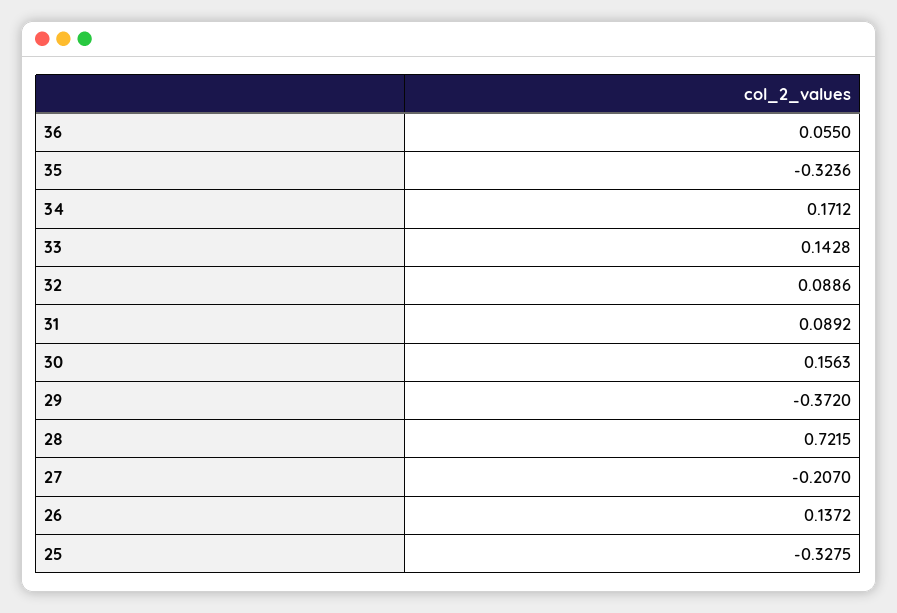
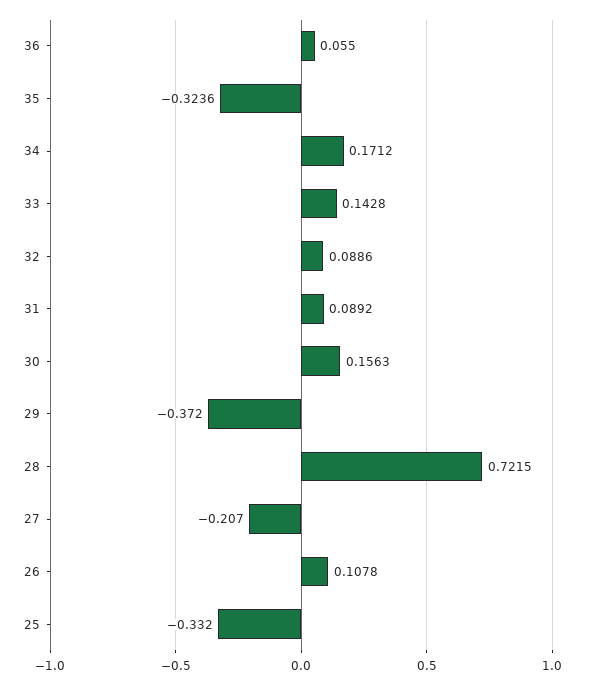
26: 0.1372 -> 0.1078
25: -0.3275 -> -0.332

